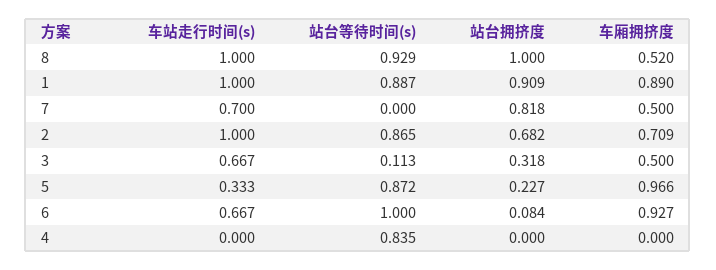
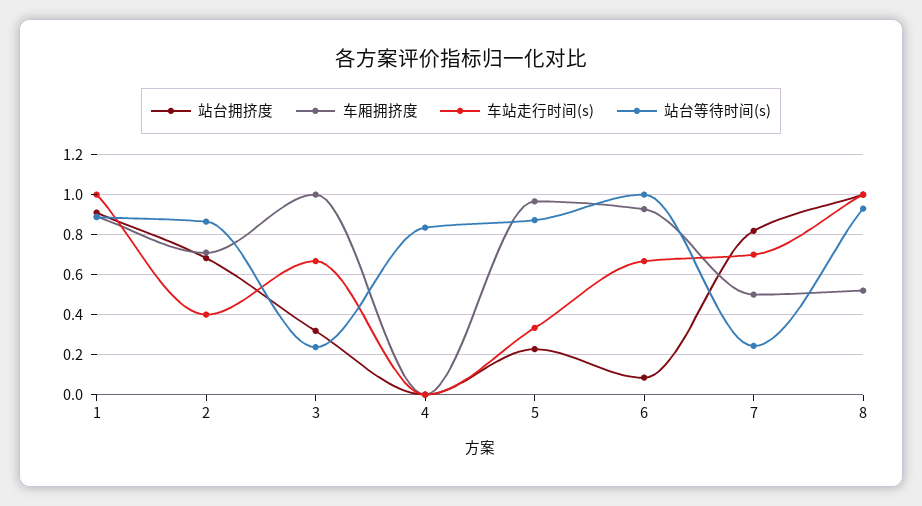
站台等待时间(s), 7: 0 -> 0.25
车站走行时间(s), 2: 1 -> 0.4
站台等待时间(s), 3: 0.113 -> 0.25
车厢拥挤度, 3: 0.5 -> 1

